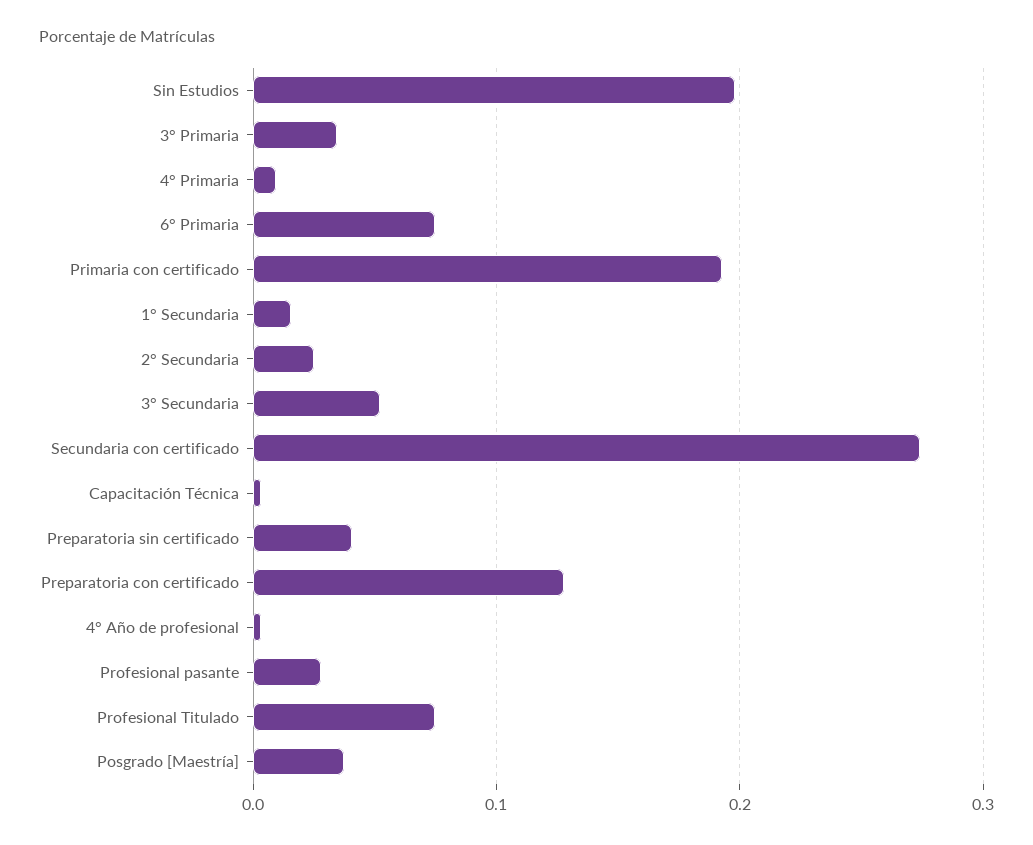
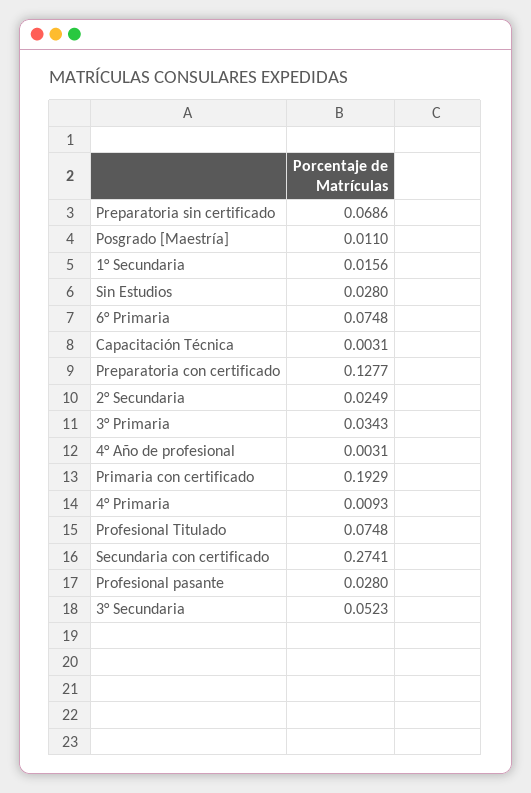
Sin Estudios: 0.2 -> 0.028
Preparatoria sin certificado: 0.04 -> 0.0686
Posgrado [Maestría]: 0.04 -> 0.011

